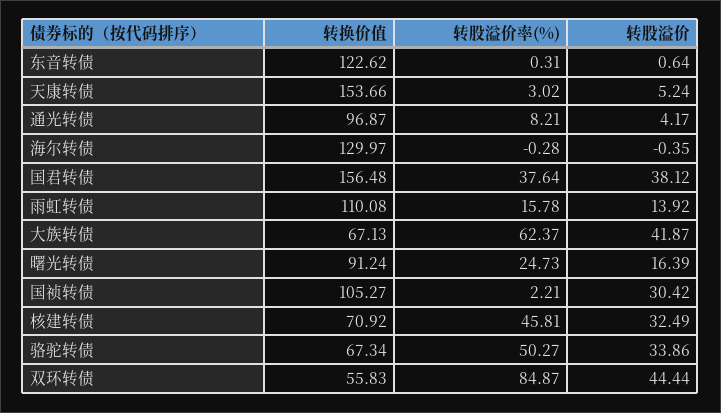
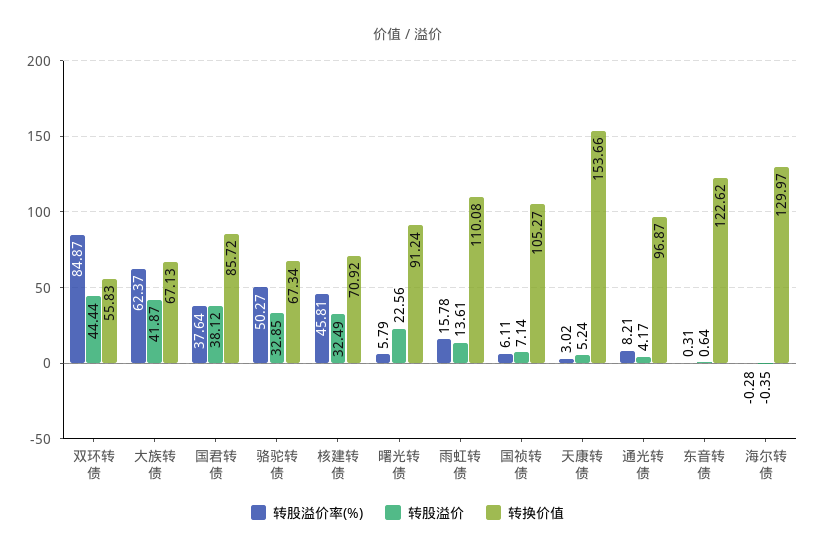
转换价值, 国君转债: 156.48 -> 85.72
转股溢价, 雨虹转债: 13.92 -> 13.61
转股溢价率(%), 曙光转债: 24.73 -> 5.79
转股溢价, 曙光转债: 16.39 -> 22.56
转股溢价率(%), 国祯转债: 2.21 -> 6.11
转股溢价, 国祯转债: 30.42 -> 7.14
转股溢价, 骆驼转债: 33.86 -> 32.85

